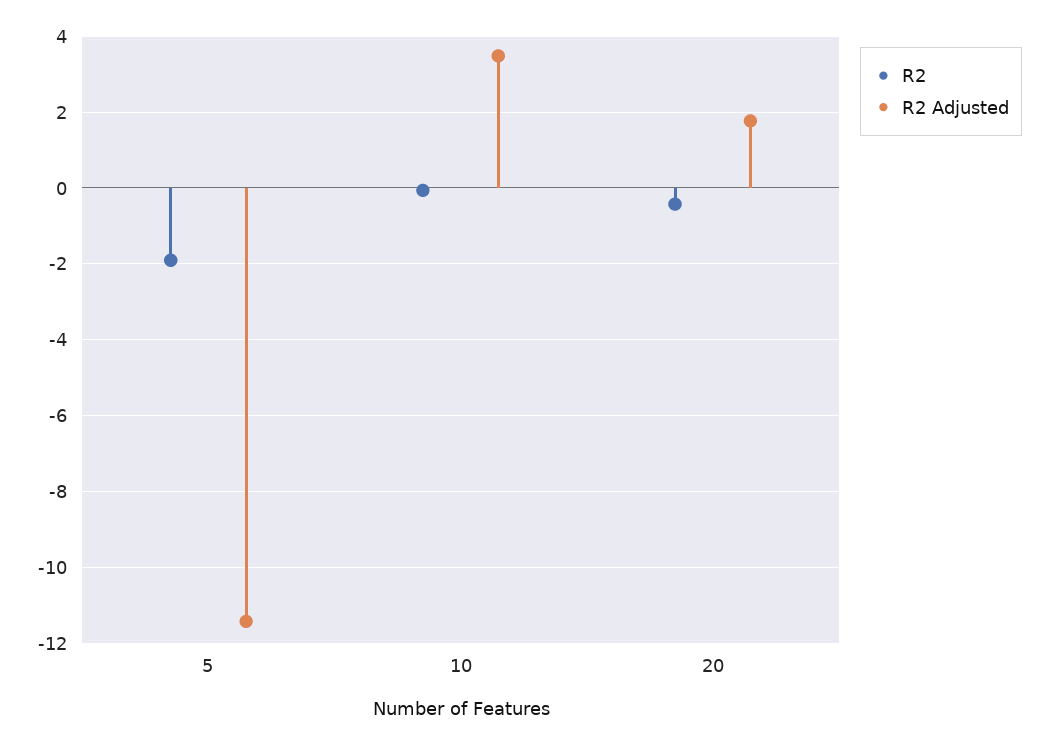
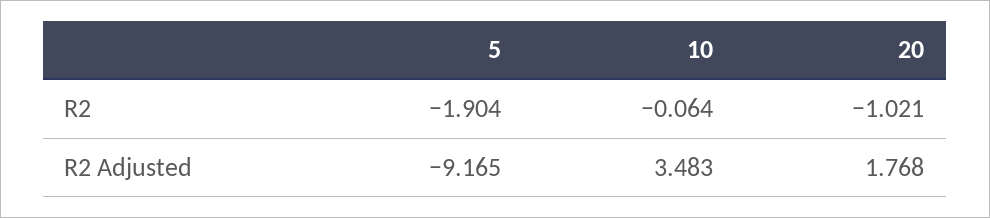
R2 Adjusted, 5: -11.4 -> -9.165
R2, 20: -0.4 -> -1.021

